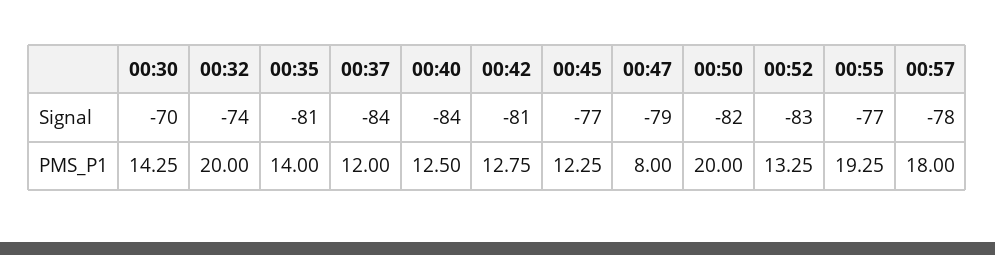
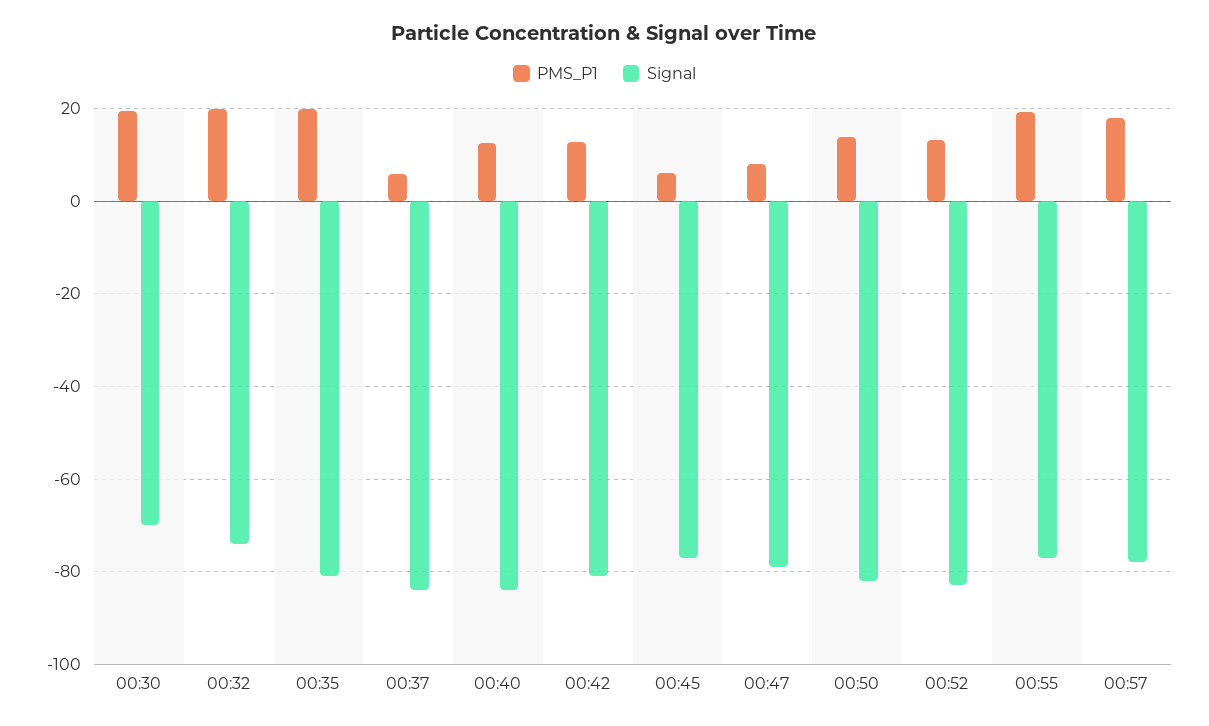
PMS_P1, 00:30: 14.25 -> 20
PMS_P1, 00:35: 14 -> 20
PMS_P1, 00:37: 12 -> 6
PMS_P1, 00:45: 12.25 -> 6
PMS_P1, 00:50: 20 -> 14

